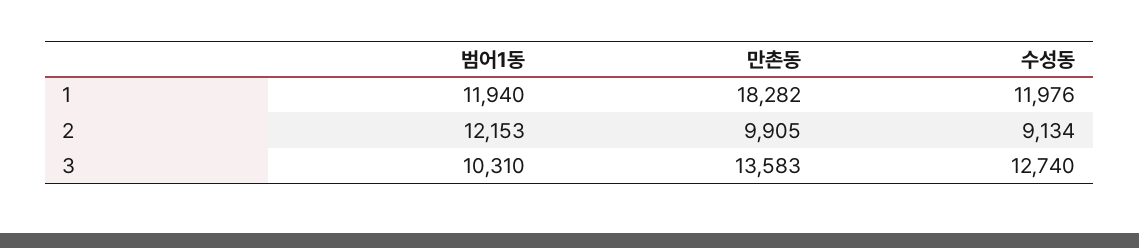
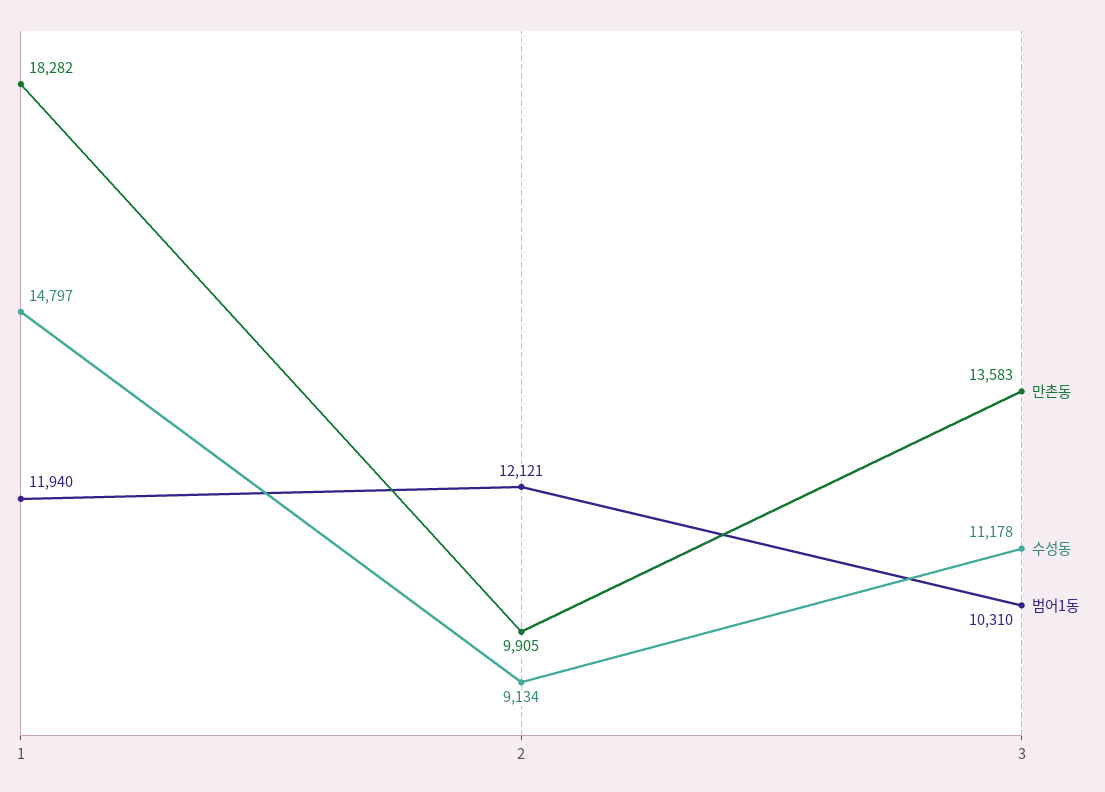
수성동, 1: 11976 -> 14797
범어1동, 2: 12153 -> 12121
수성동, 3: 12740 -> 11178

